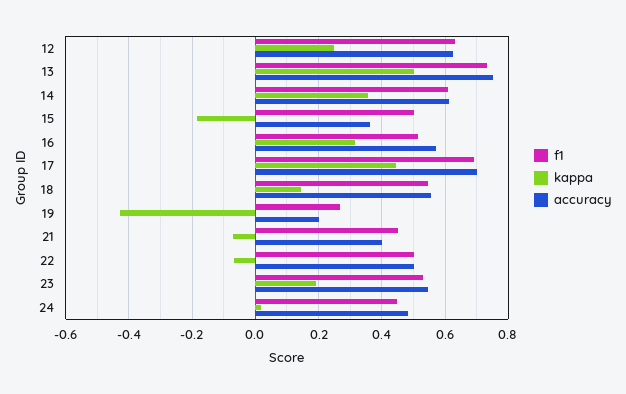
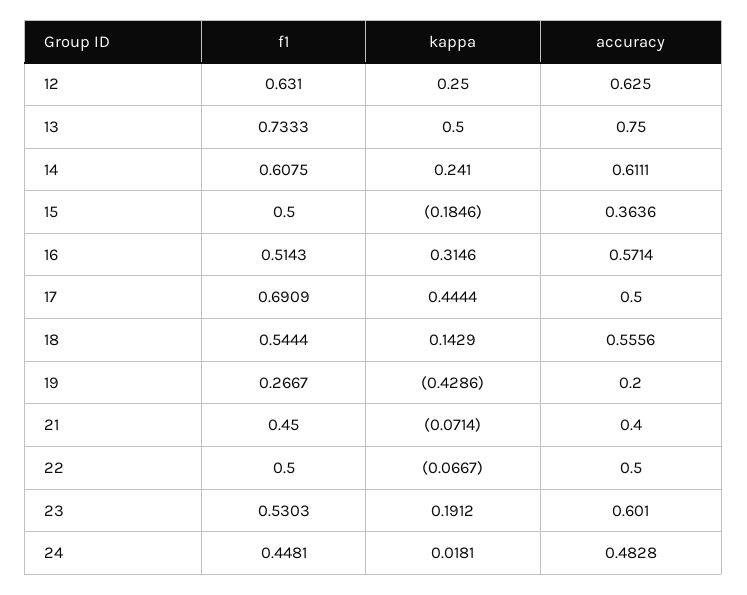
kappa, 14: 0.36 -> 0.241
accuracy, 17: 0.7 -> 0.5
accuracy, 23: 0.54 -> 0.601

